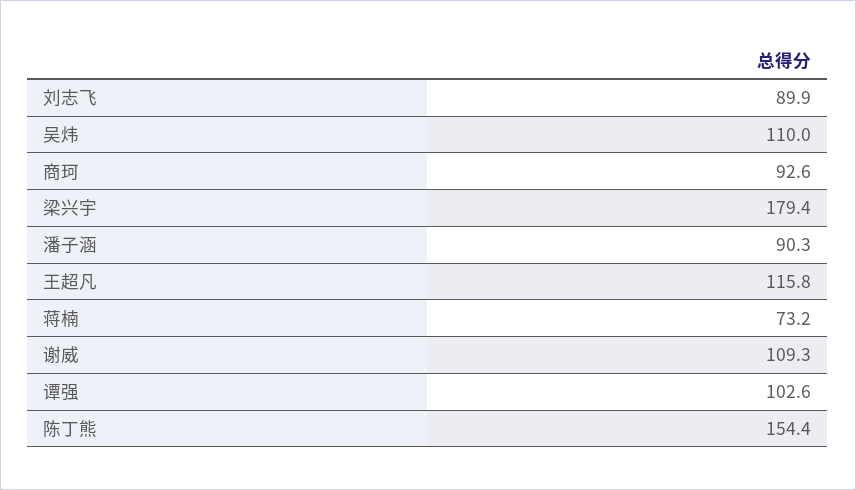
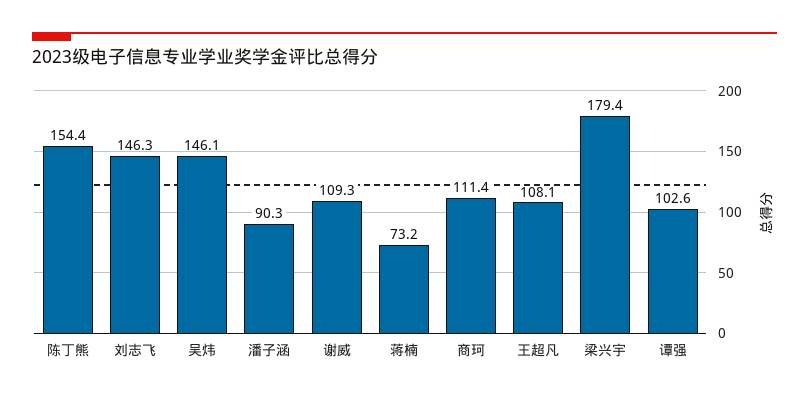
刘志飞: 89.9 -> 146.3
吴炜: 110 -> 146.1
商珂: 92.6 -> 111.4
王超凡: 115.8 -> 108.1

